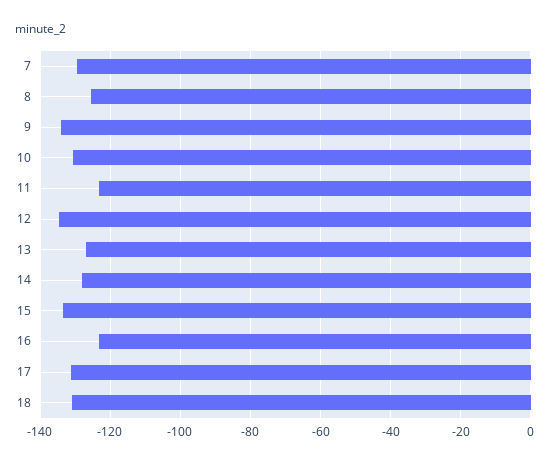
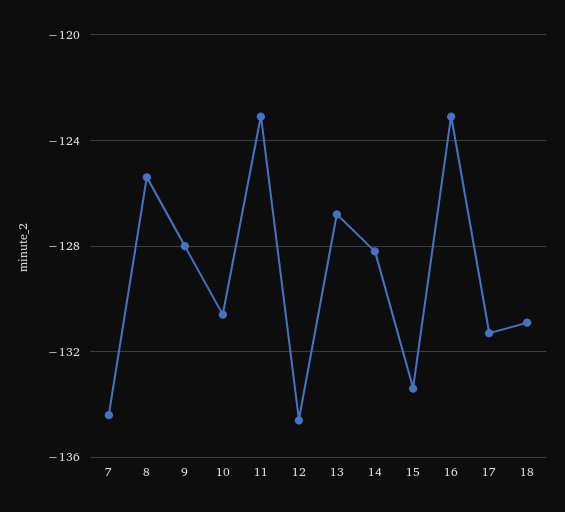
7: -130 -> -134.5
9: -134 -> -128

